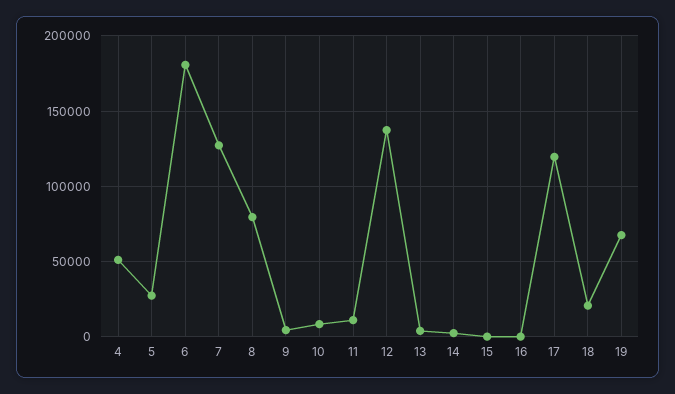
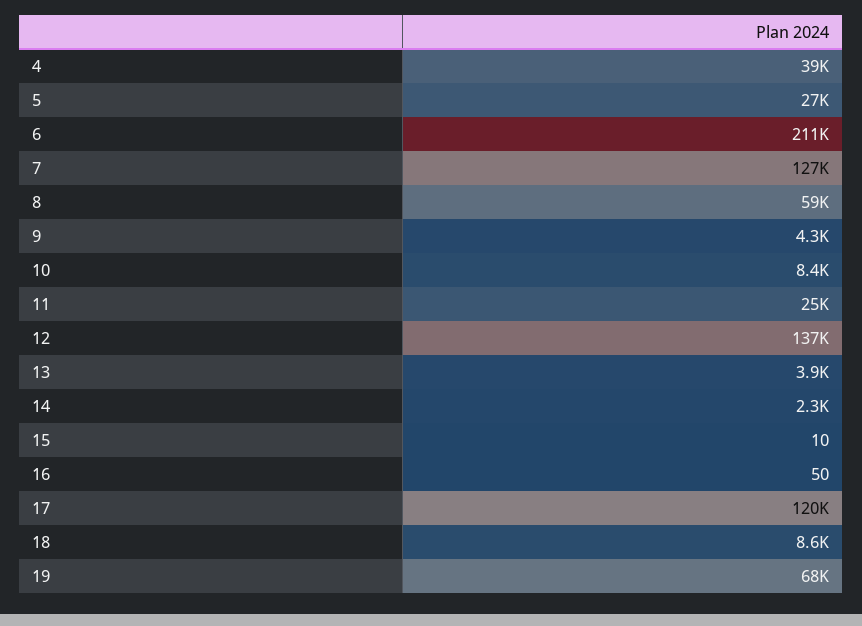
4: 50000 -> 39000
6: 180000 -> 211000
8: 80000 -> 59000
11: 10000 -> 25000
18: 20000 -> 8600

